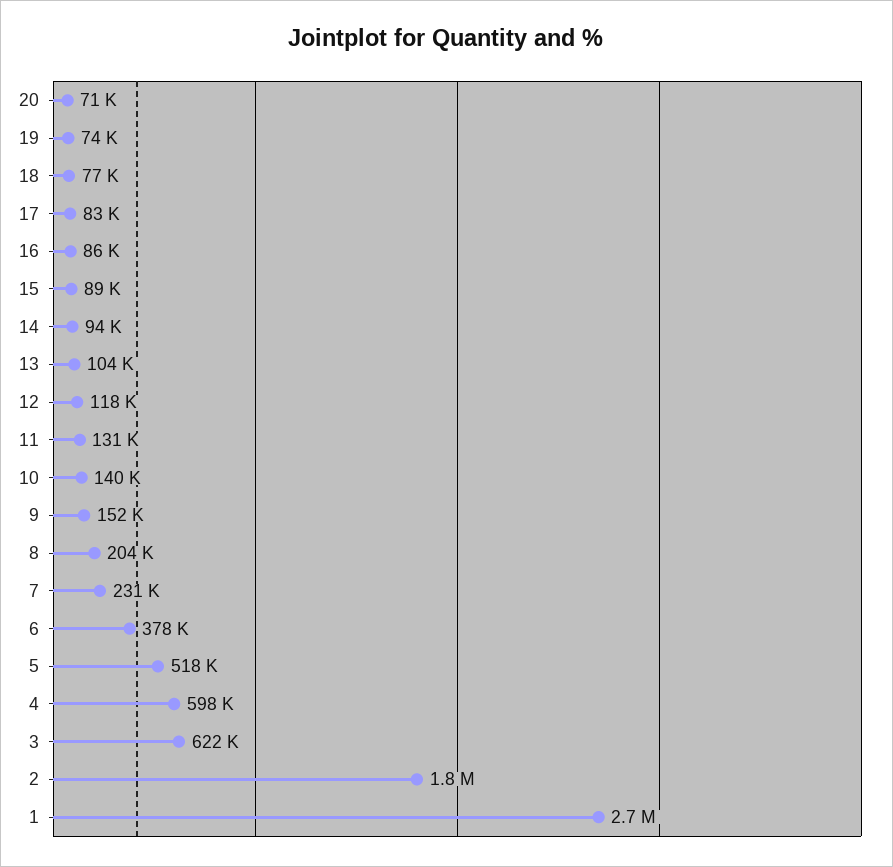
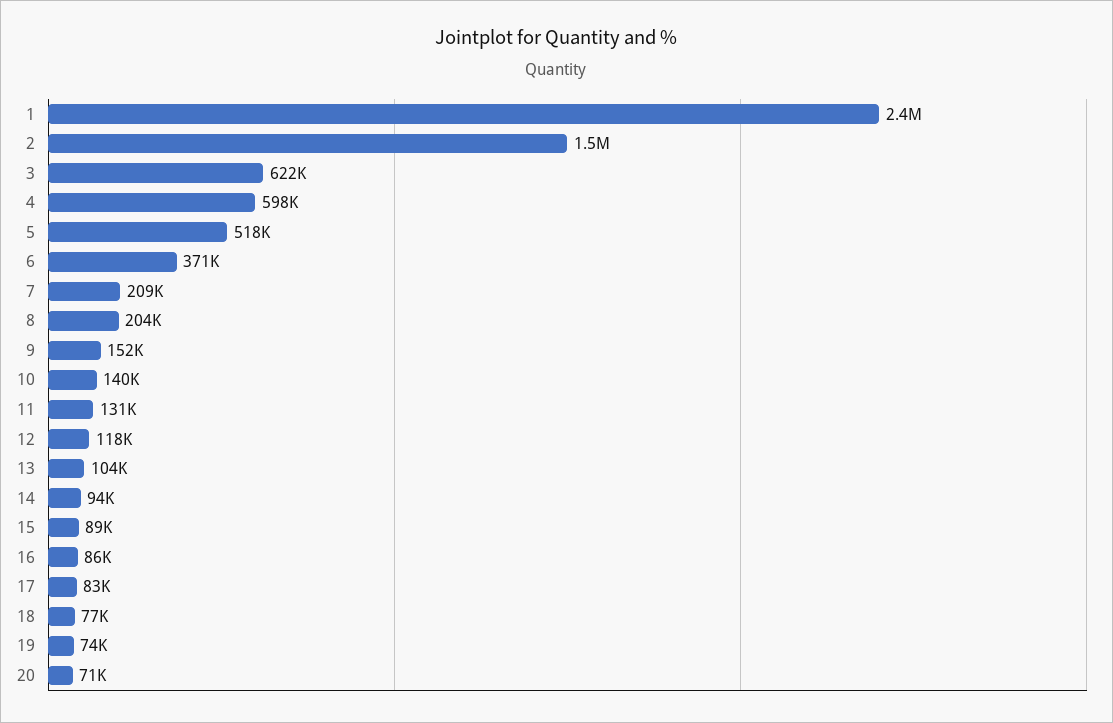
7: 231000 -> 209000
6: 378000 -> 371000
2: 1800000 -> 1500000
1: 2700000 -> 2400000

